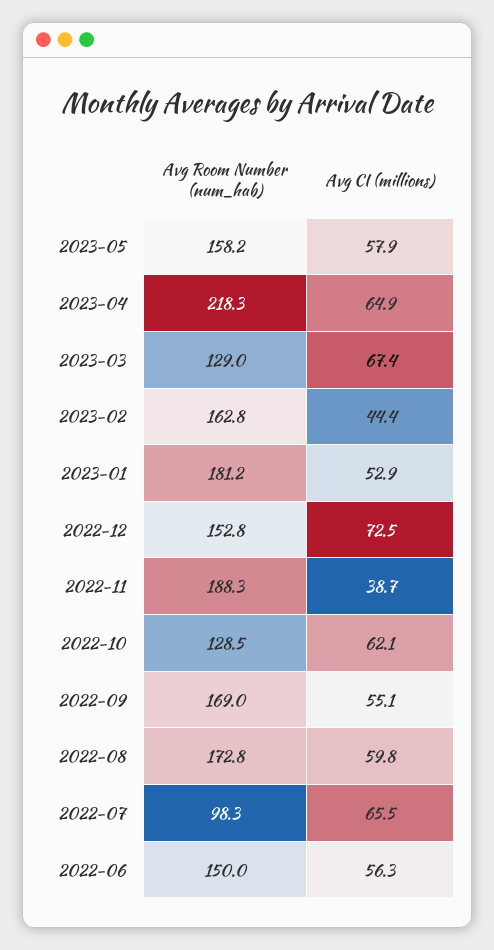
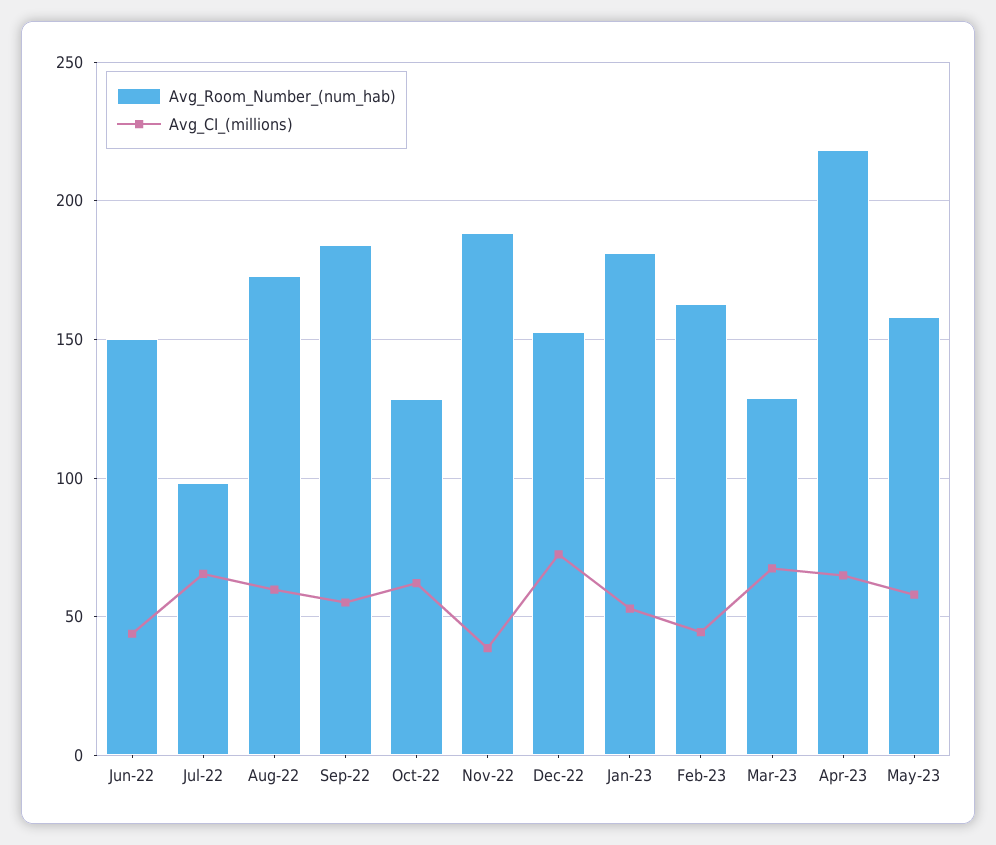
Avg Room Number (num_hab), 2022-09: 169 -> 185
Avg CI (millions), 2022-06: 56.3 -> 45

